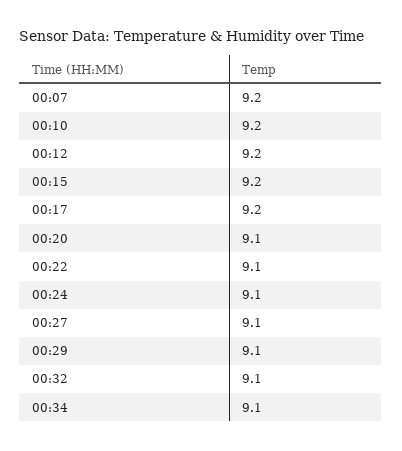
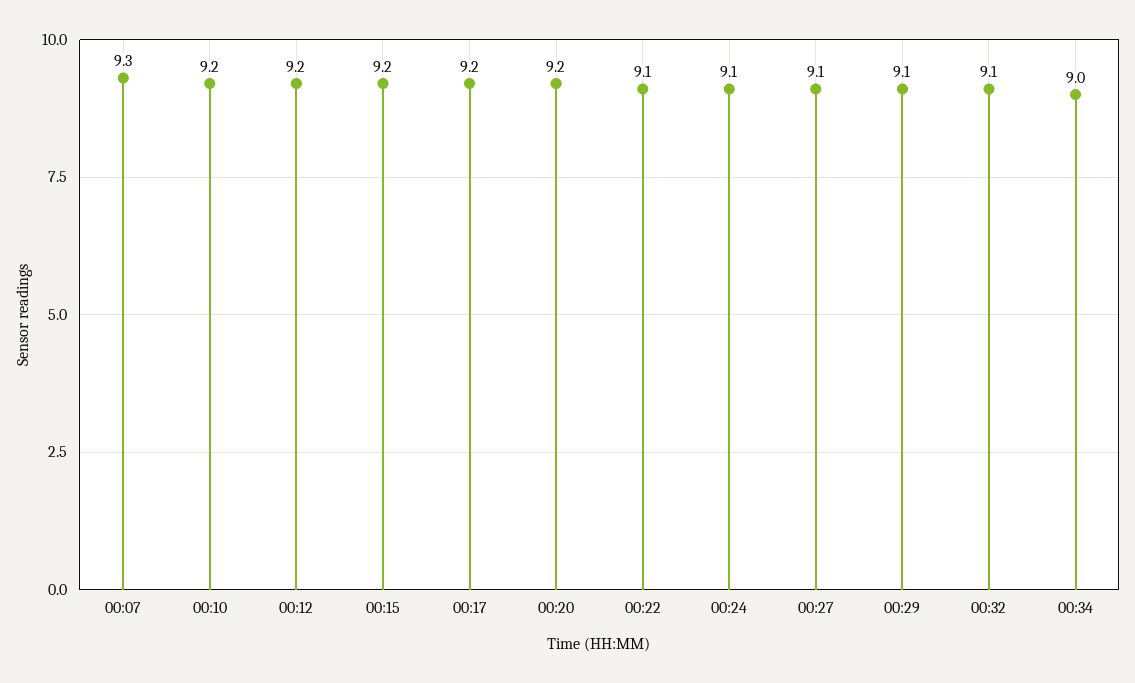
00:07: 9.2 -> 9.3
00:20: 9.1 -> 9.2
00:34: 9.1 -> 9

